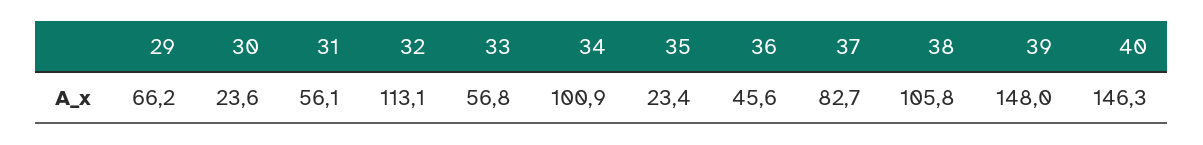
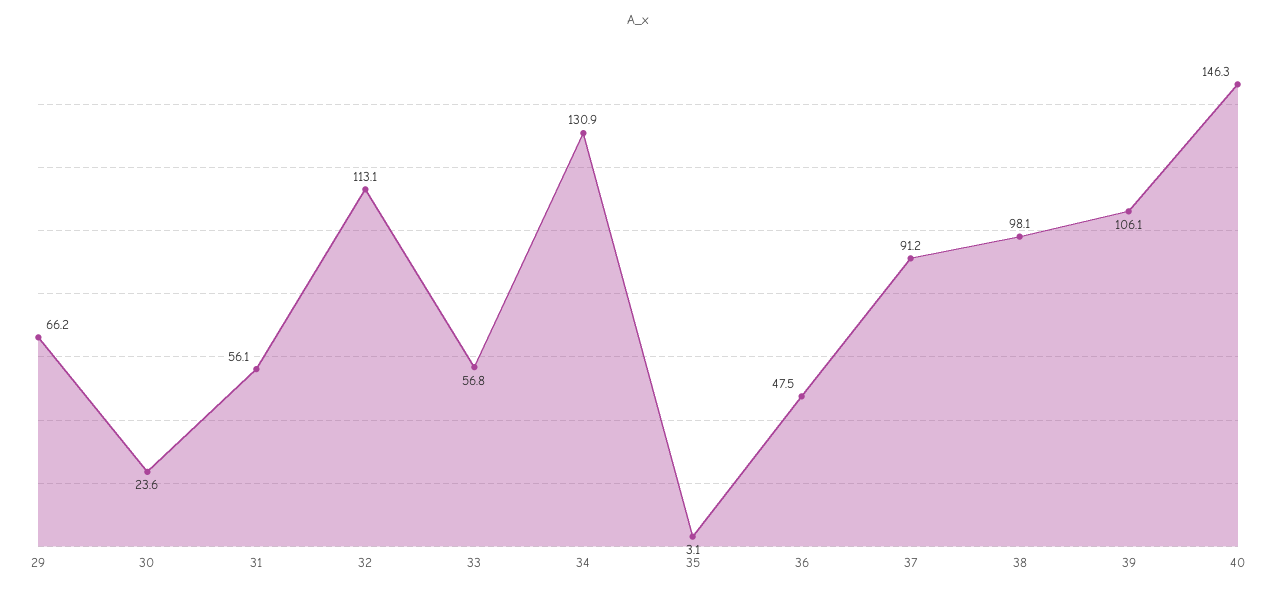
34: 100.9 -> 130.9
35: 23.4 -> 3.1
36: 45.6 -> 47.5
37: 82.7 -> 91.2
38: 105.8 -> 98.1
39: 148 -> 106.1

